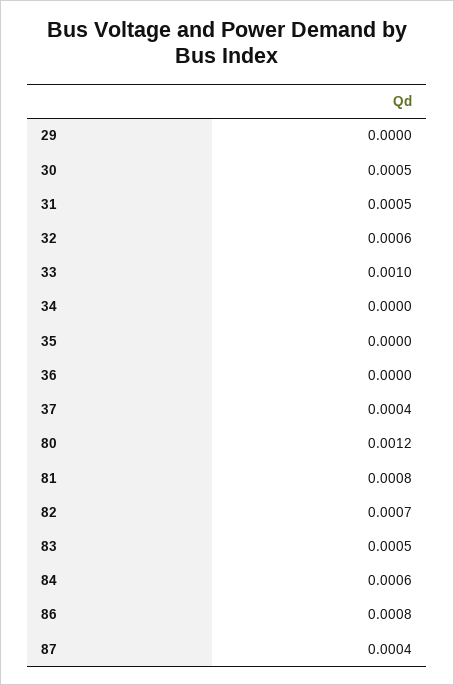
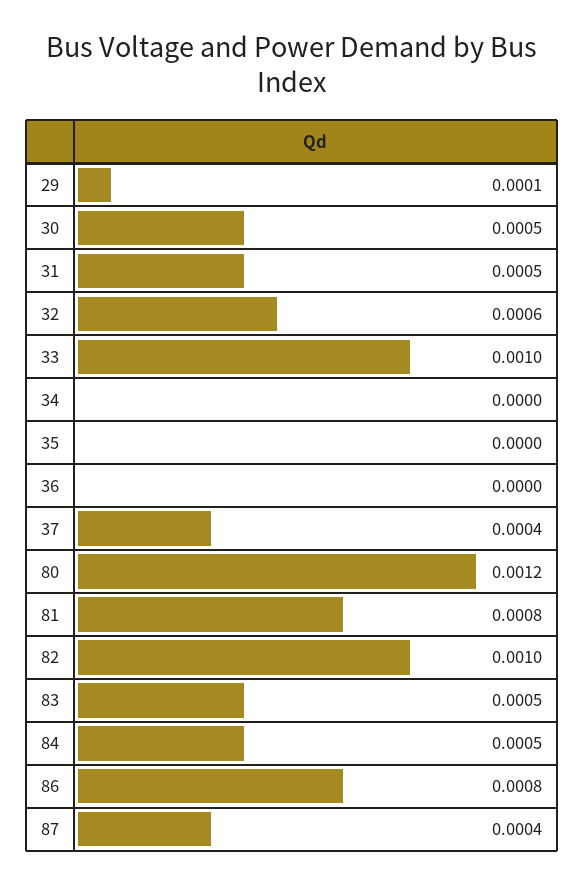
29: 0 -> 0.0001
82: 0.0007 -> 0.001
84: 0.0006 -> 0.0005

